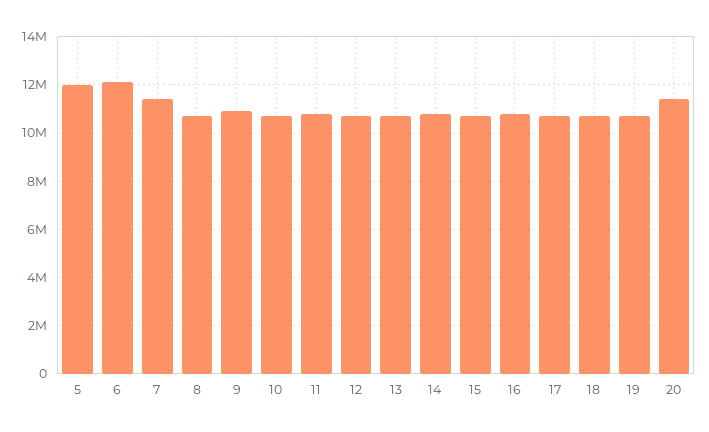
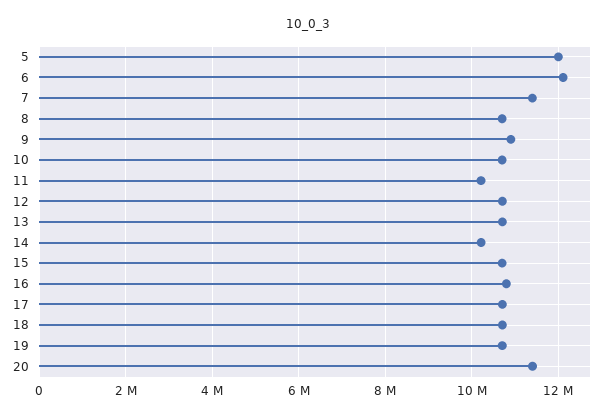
11: 10750000 -> 10200000
14: 10750000 -> 10200000

